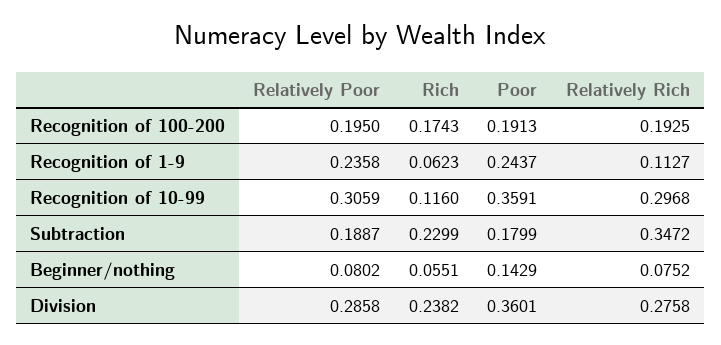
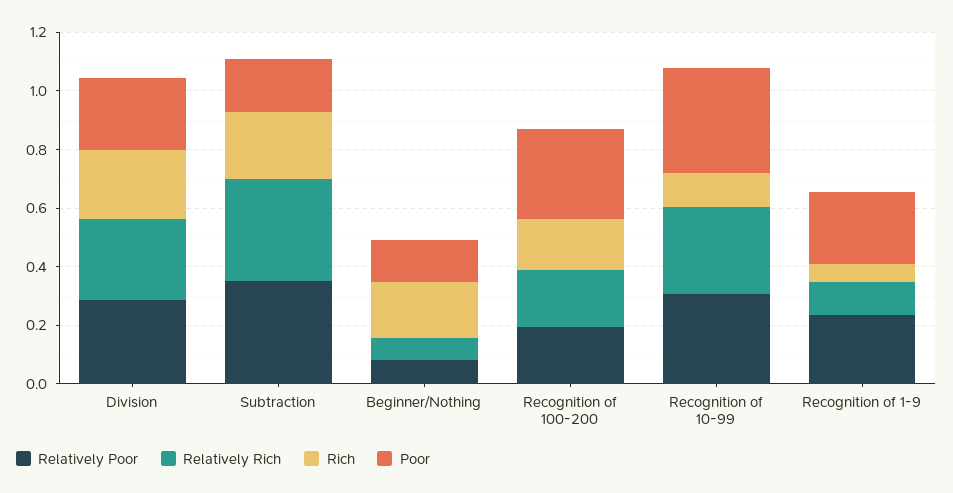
Poor, Recognition of 100-200: 0.1913 -> 0.3
Relatively Poor, Subtraction: 0.1887 -> 0.35
Rich, Beginner/nothing: 0.0551 -> 0.2
Poor, Division: 0.3601 -> 0.25

